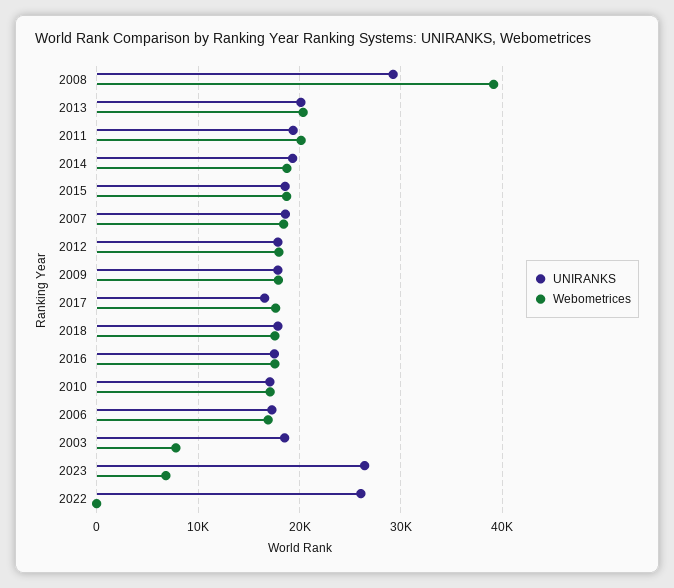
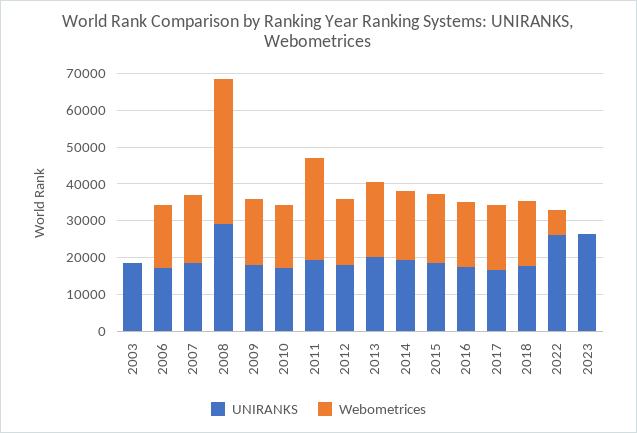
Webometrices, 2011: 20000 -> 27500
Webometrices, 2003: 8000 -> 0
Webometrices, 2023: 7000 -> 0
Webometrices, 2022: 0 -> 7500

